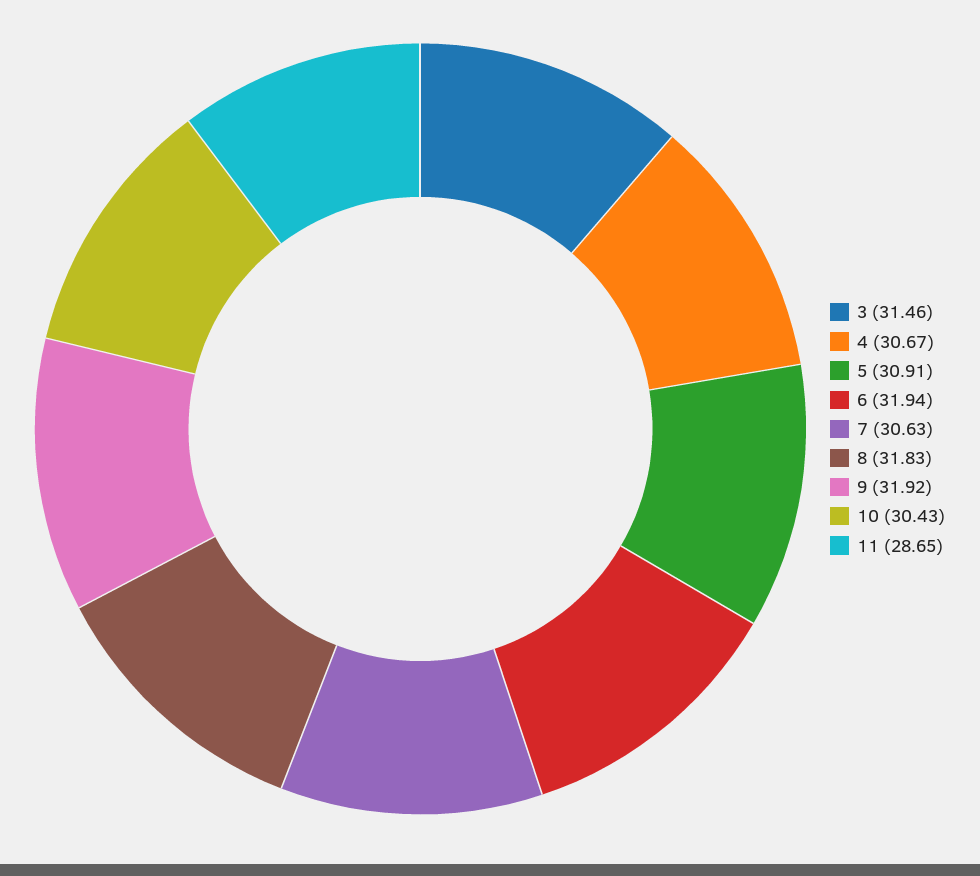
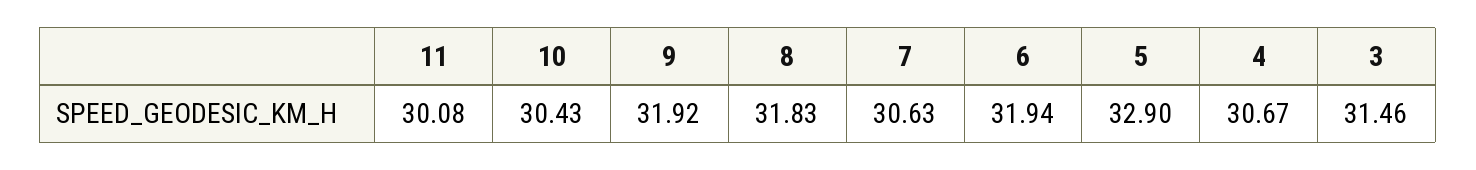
5: 30.91 -> 32.9
11: 28.65 -> 30.08

